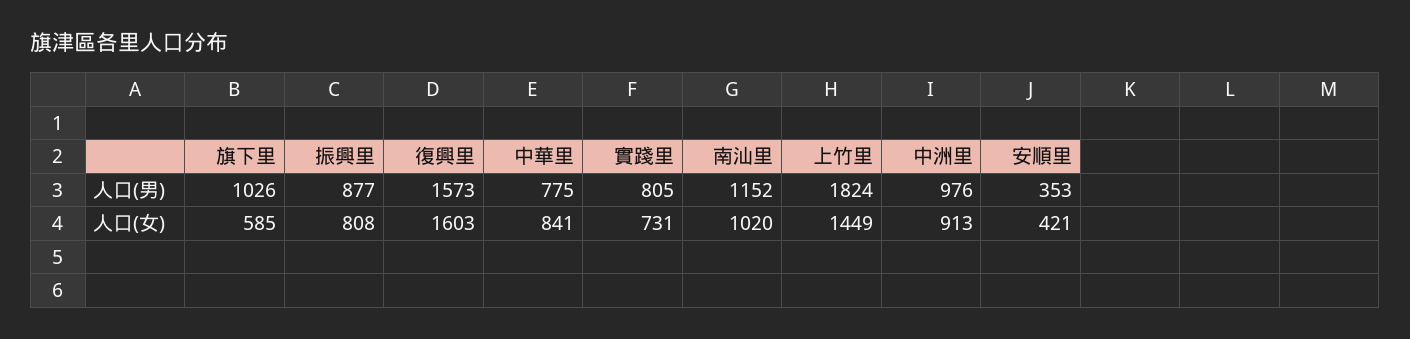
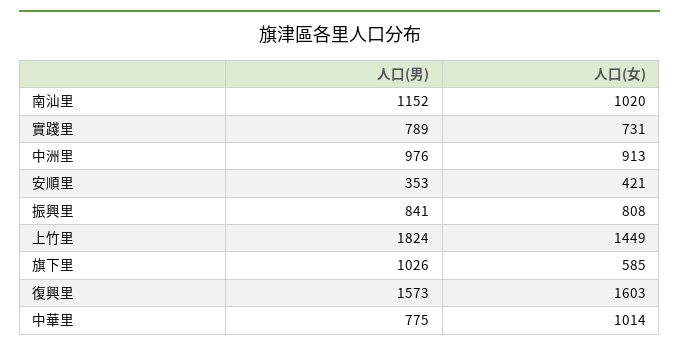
振興里, 人口(男): 877 -> 841
實踐里, 人口(男): 805 -> 789
中華里, 人口(女): 841 -> 1014

